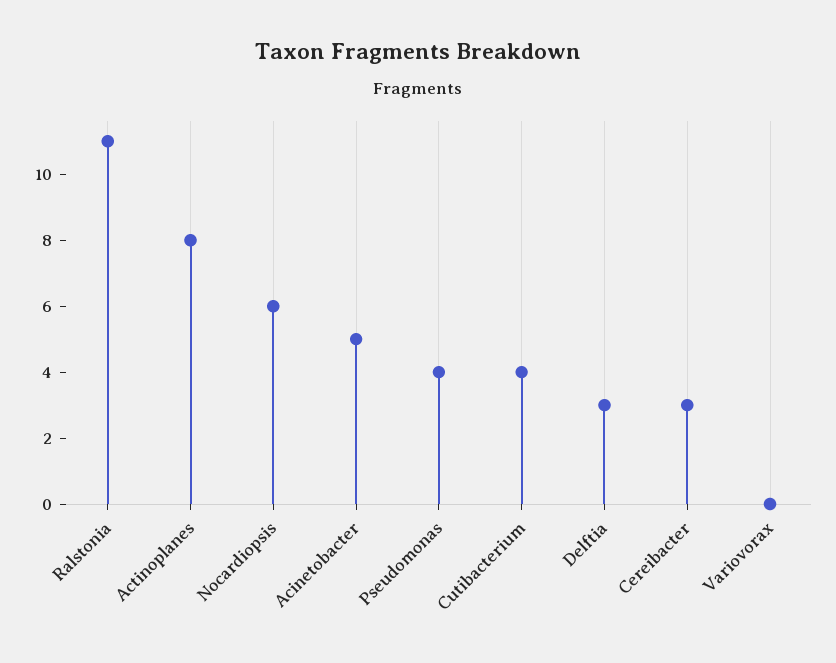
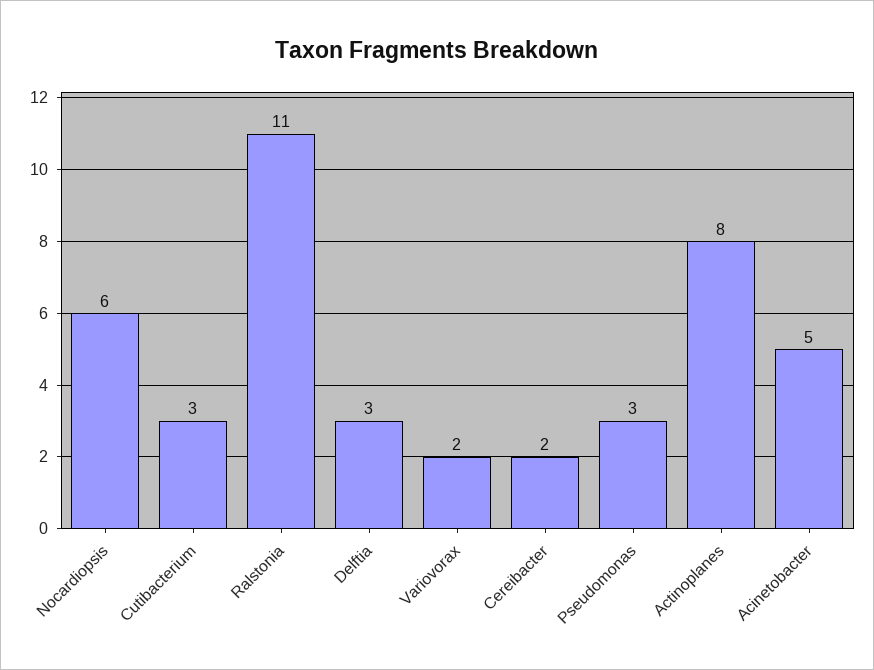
Pseudomonas: 4 -> 3
Cutibacterium: 4 -> 3
Cereibacter: 3 -> 2
Variovorax: 0 -> 2

